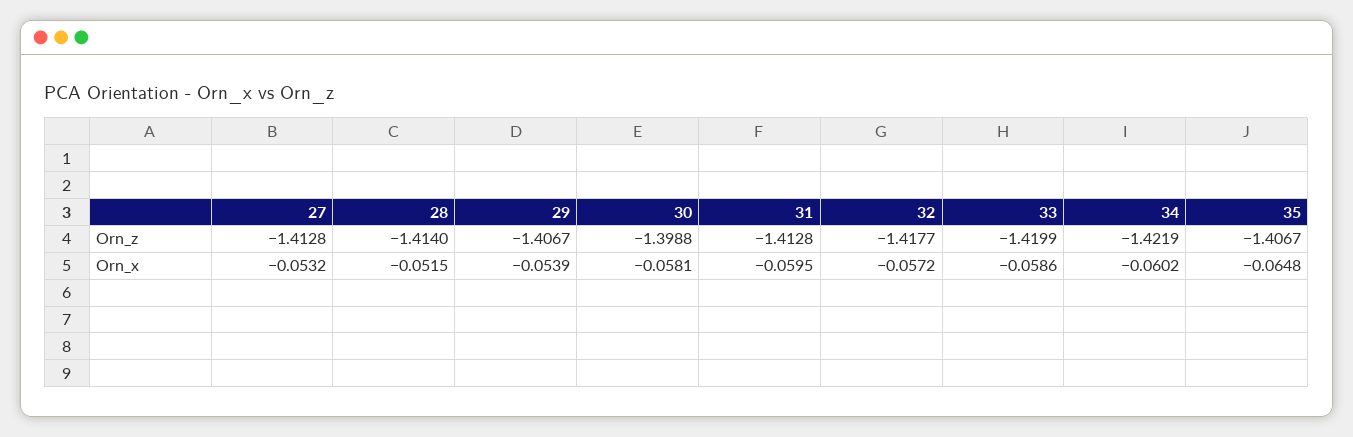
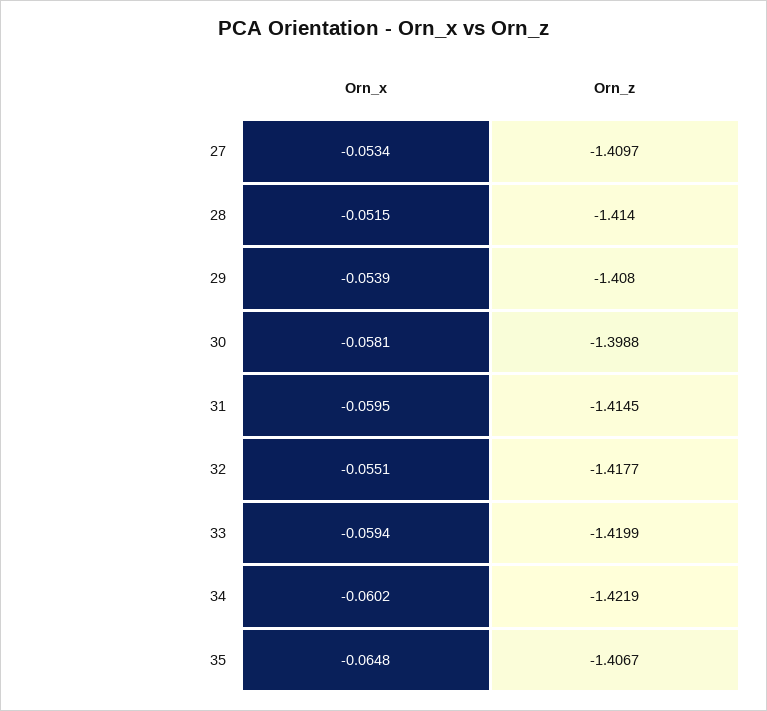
27, Orn_z: -1.4128 -> -1.4097
29, Orn_z: -1.4067 -> -1.408
31, Orn_z: -1.4128 -> -1.4145
27, Orn_x: -0.0532 -> -0.0534
32, Orn_x: -0.0572 -> -0.0551
33, Orn_x: -0.0586 -> -0.0594

